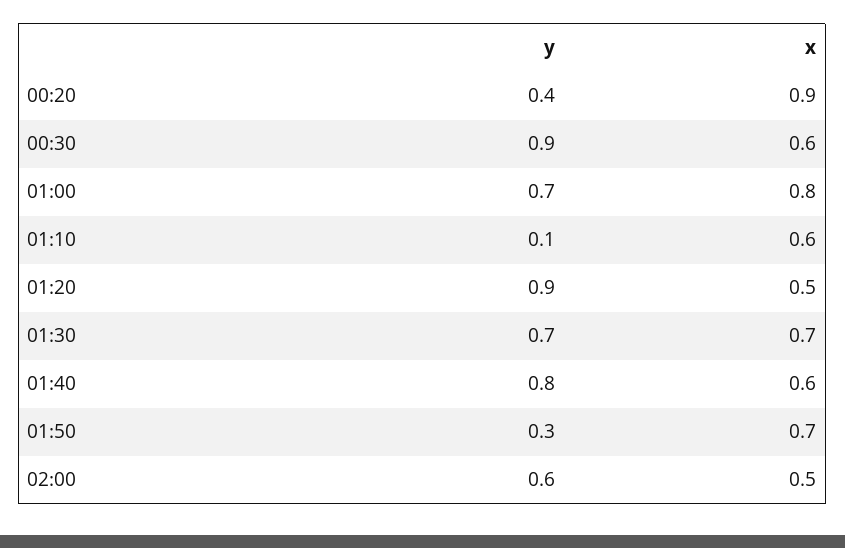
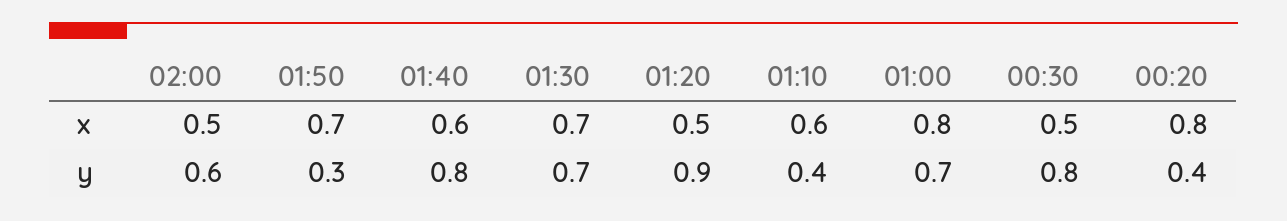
x, 00:20: 0.9 -> 0.8
y, 00:30: 0.9 -> 0.8
x, 00:30: 0.6 -> 0.5
y, 01:10: 0.1 -> 0.4

